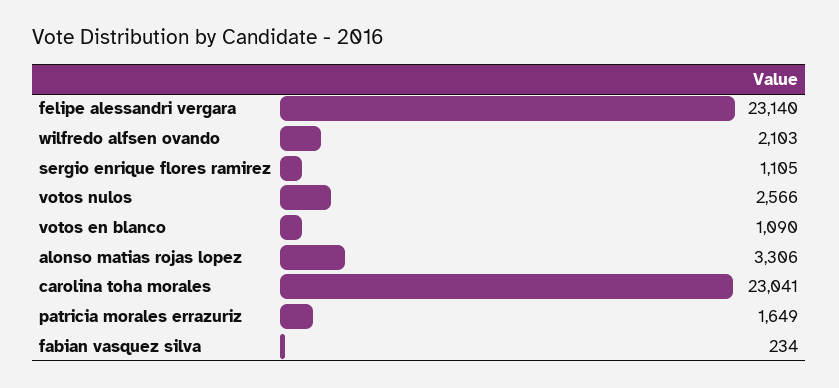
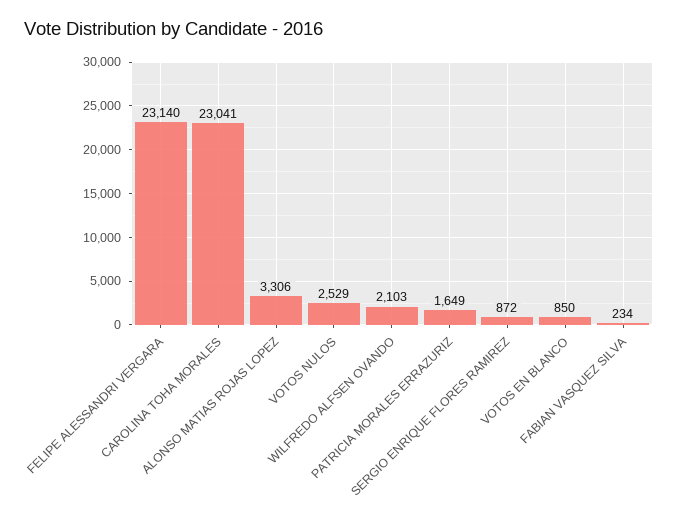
sergio enrique flores ramirez: 1105 -> 872
votos nulos: 2566 -> 2529
votos en blanco: 1090 -> 850

